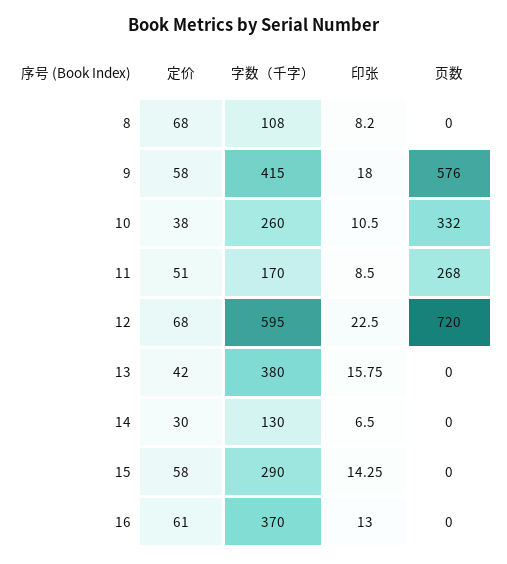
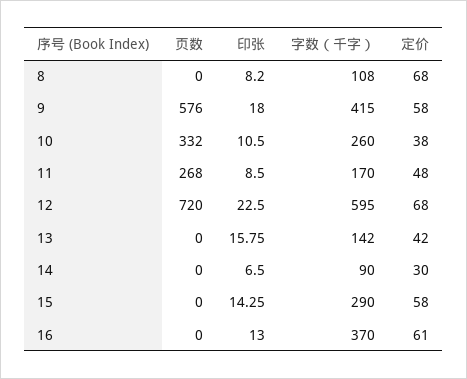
定价, 11: 51 -> 48
字数（千字）, 13: 380 -> 142
字数（千字）, 14: 130 -> 90

